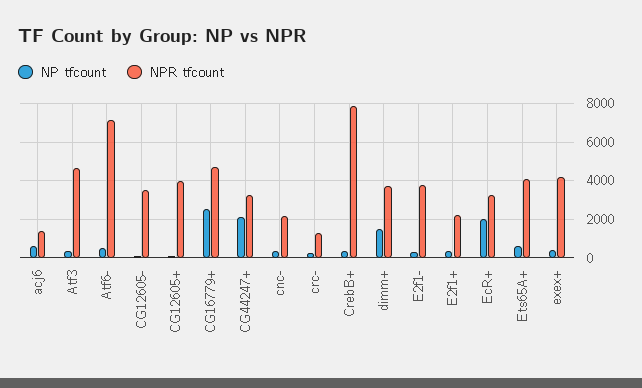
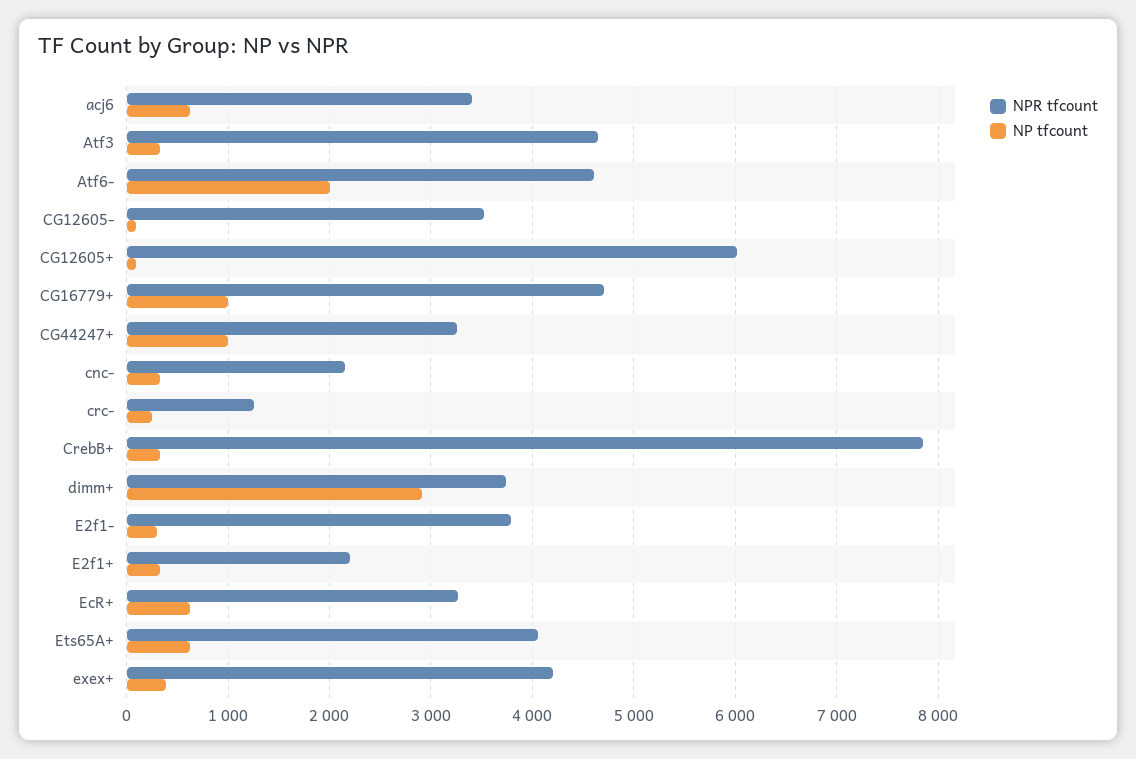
NPR tfcount, acj6: 1500 -> 3400
NP tfcount, Atf6-: 500 -> 2000
NPR tfcount, Atf6-: 7000 -> 4600
NPR tfcount, CG12605+: 4000 -> 6000
NP tfcount, CG16779+: 2500 -> 1000
NP tfcount, CG44247+: 2000 -> 1000
NP tfcount, dimm+: 1500 -> 2900
NP tfcount, EcR+: 2000 -> 600

